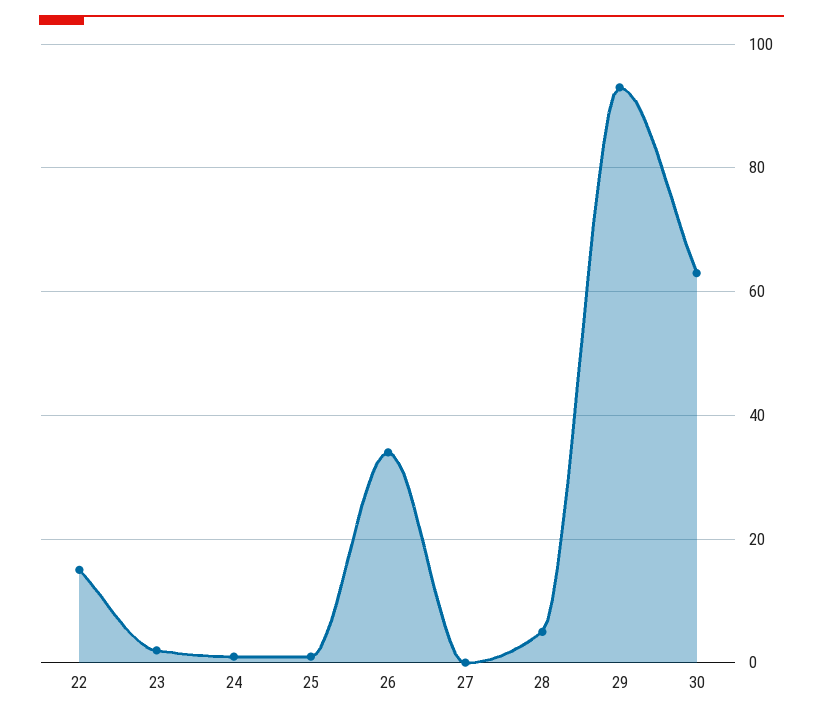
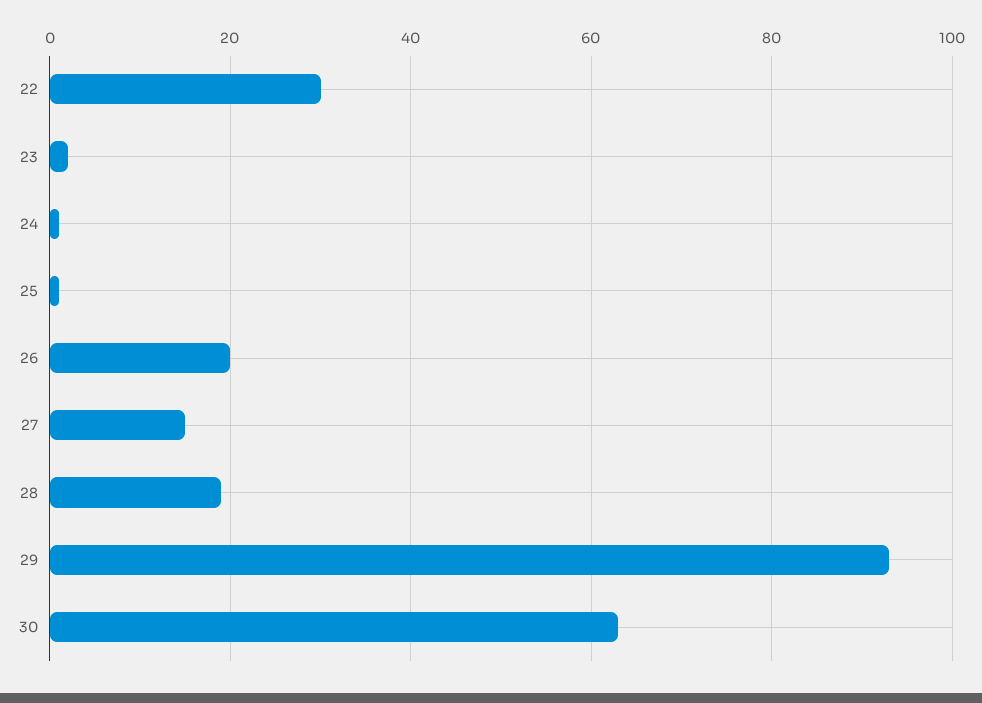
22: 15 -> 30
26: 35 -> 20
27: 0 -> 15
28: 5 -> 20

